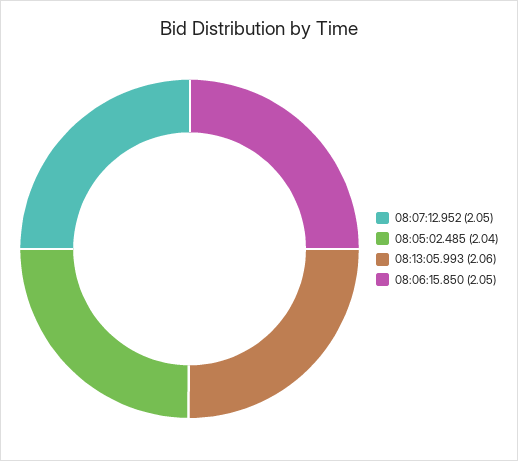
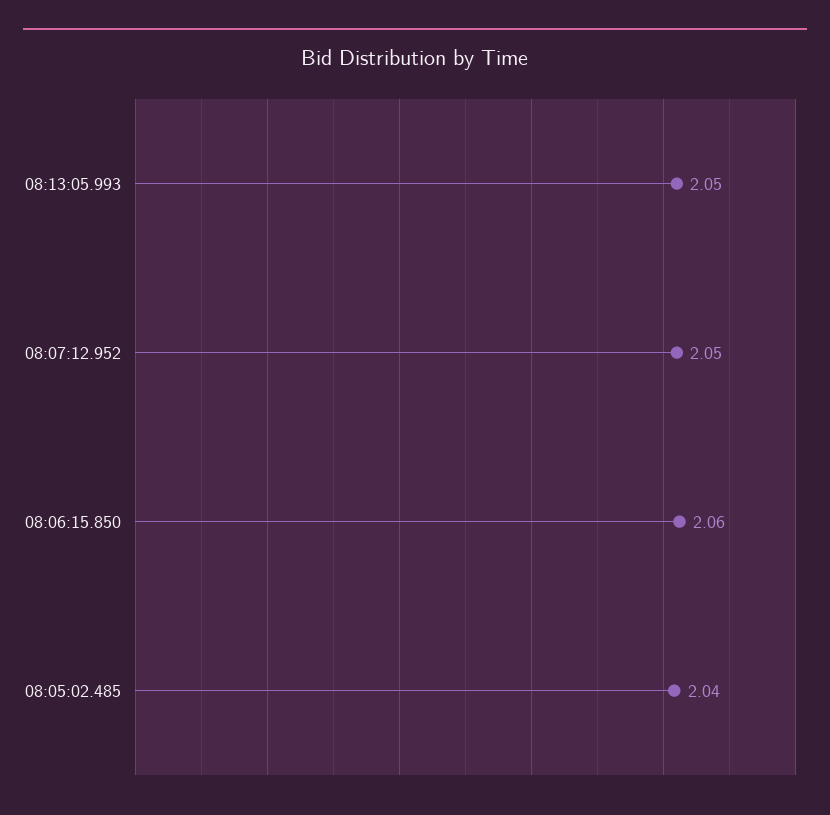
08:13:05.993: 2.06 -> 2.05
08:06:15.850: 2.05 -> 2.06

